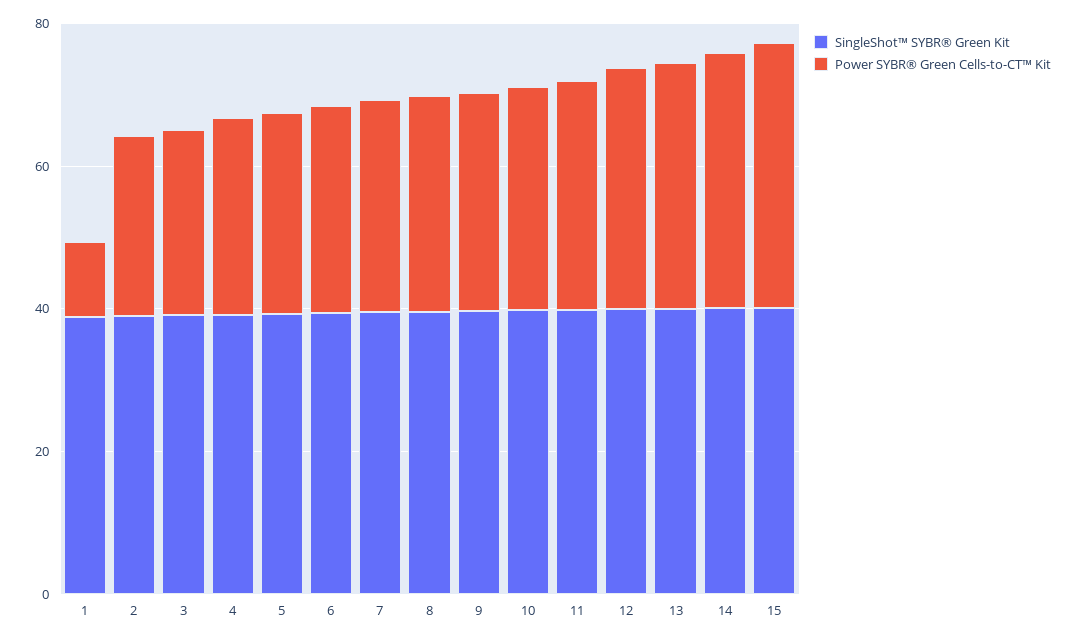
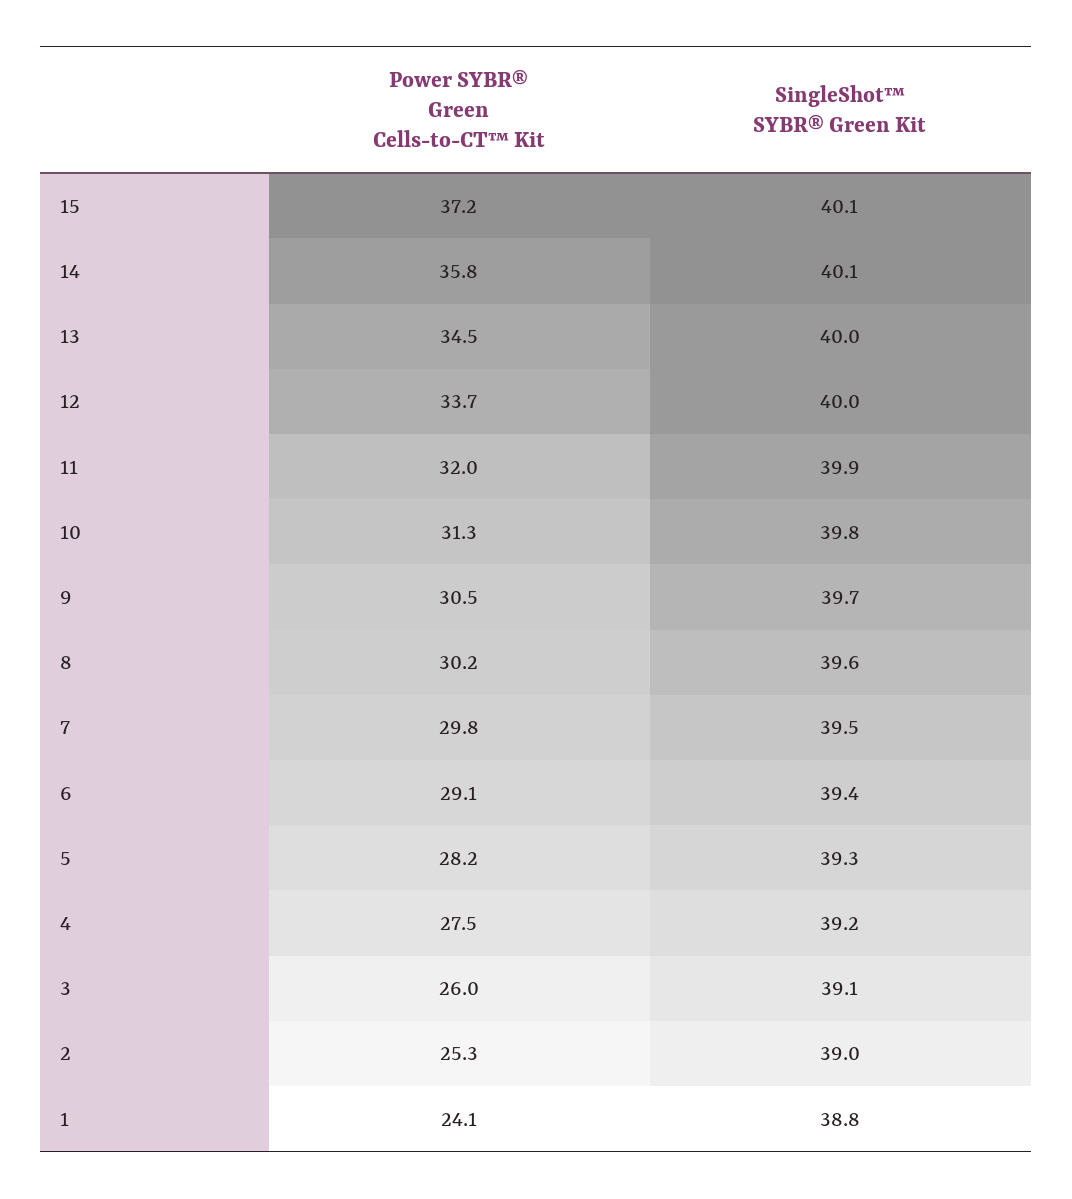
Power SYBR® Green Cells-to-CT™ Kit, 1: 10 -> 24.1

